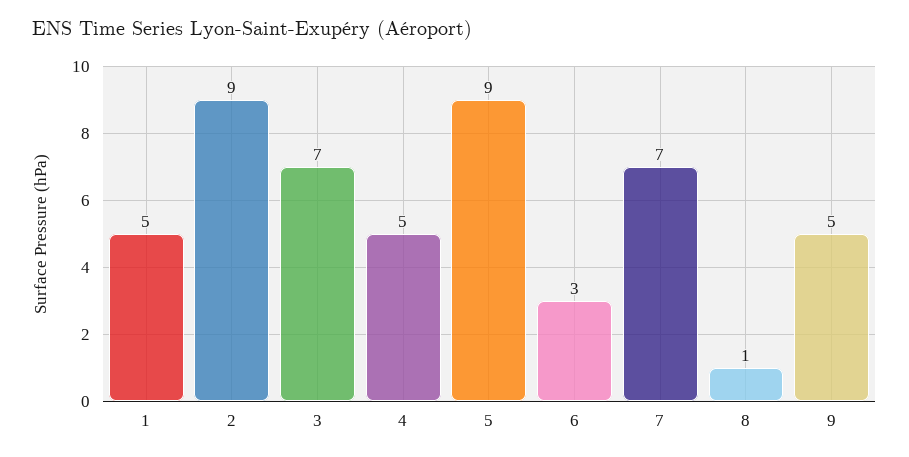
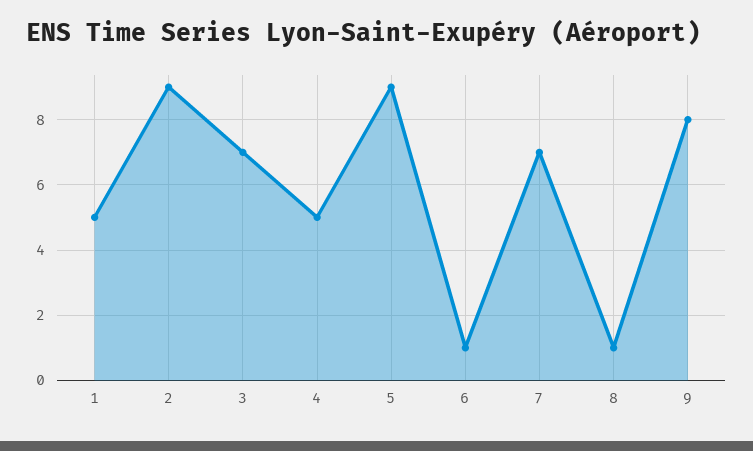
6: 3 -> 1
9: 5 -> 8

